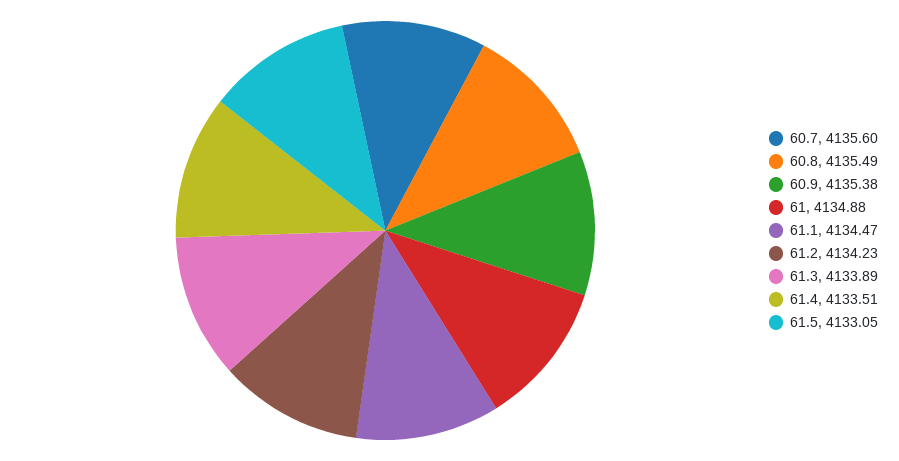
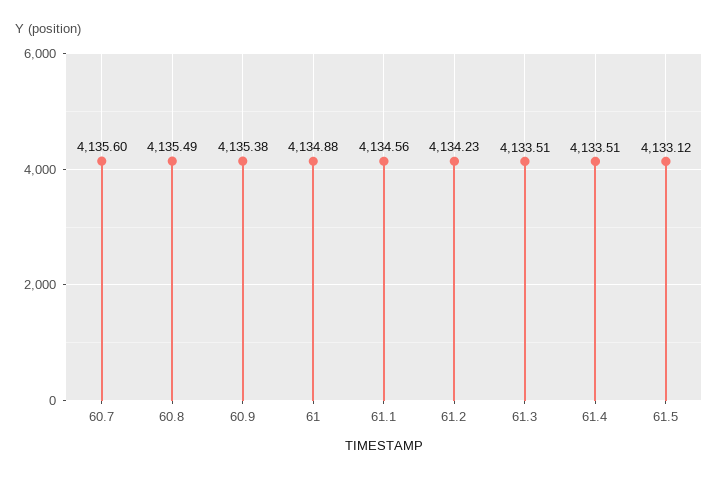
61.1: 4134.47 -> 4134.56
61.3: 4133.89 -> 4133.51
61.5: 4133.05 -> 4133.12

